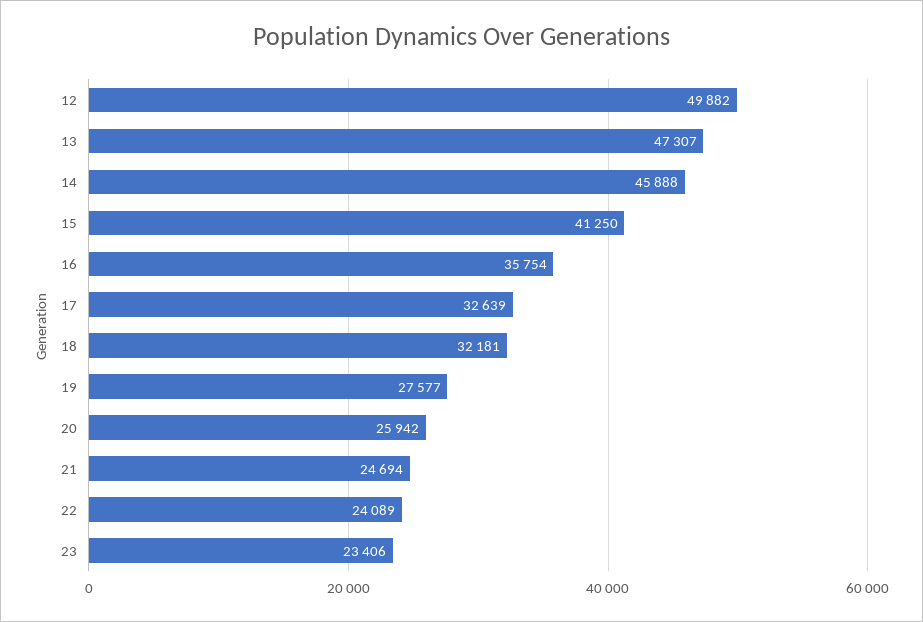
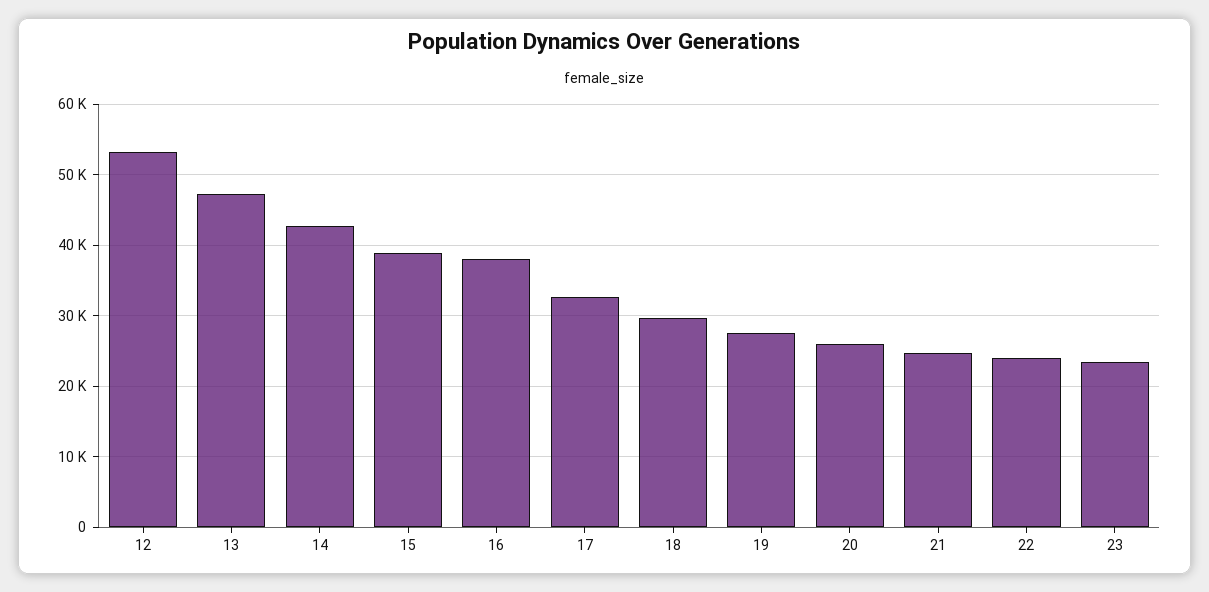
12: 49882 -> 53000
14: 45888 -> 43000
15: 41250 -> 39000
16: 35754 -> 38000
18: 32181 -> 30000

